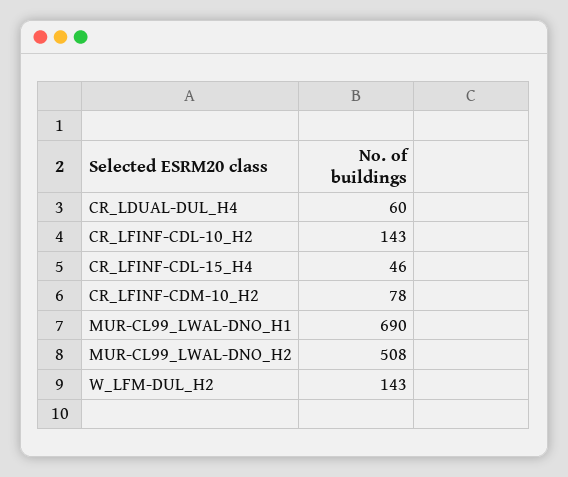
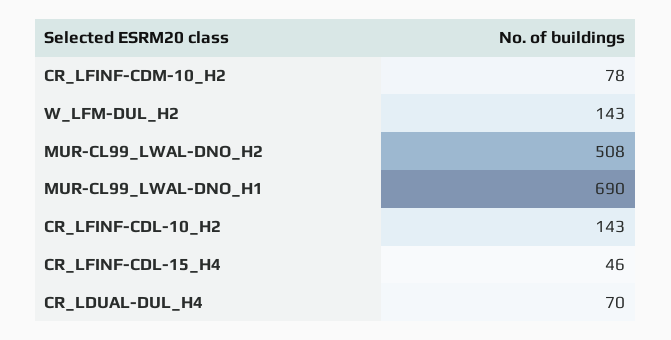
CR_LDUAL-DUL_H4: 60 -> 70

